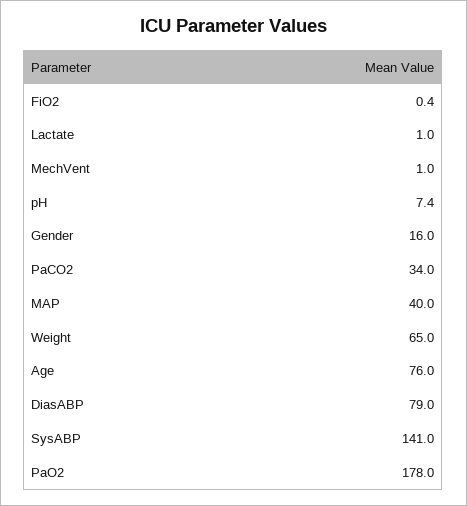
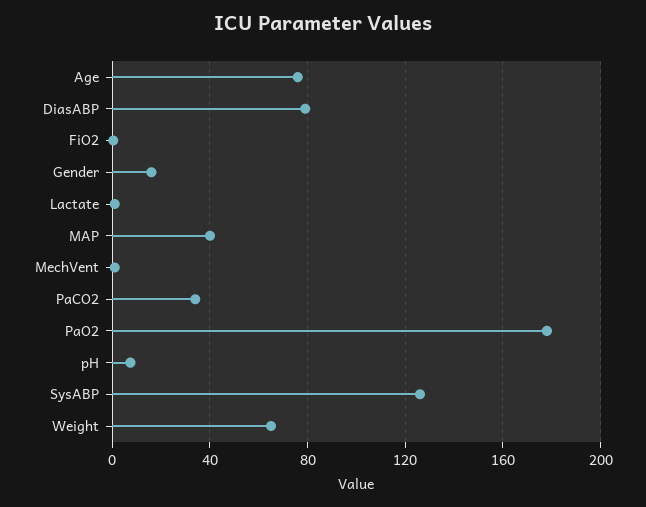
SysABP: 141 -> 125

